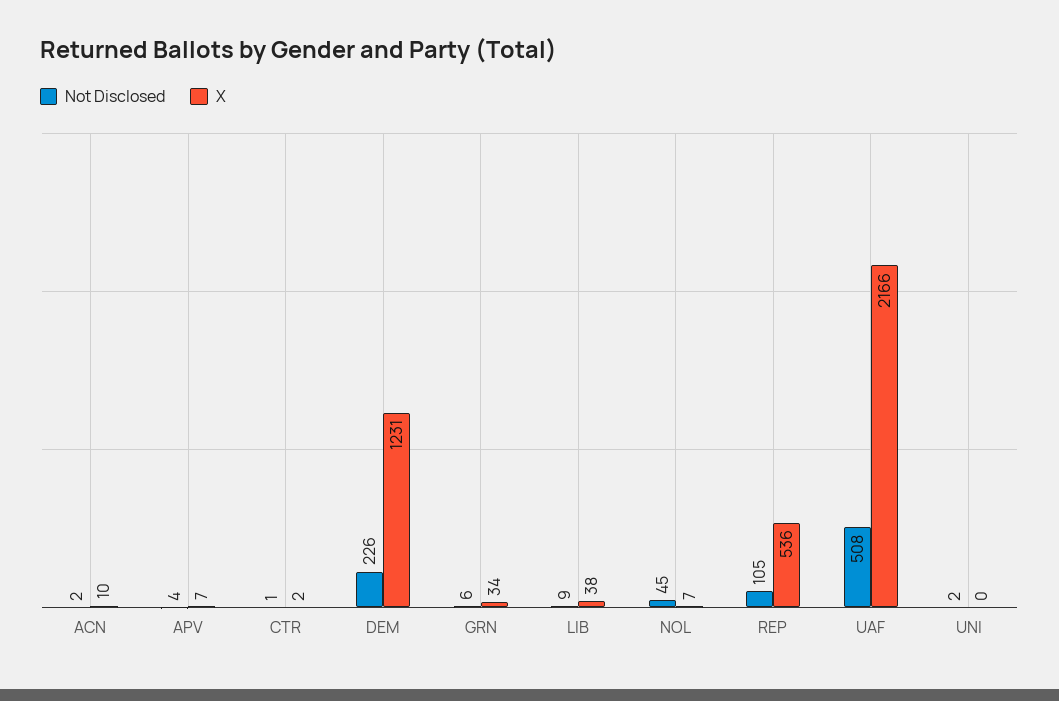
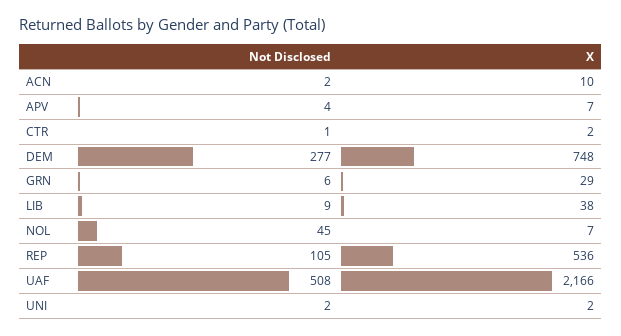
Not Disclosed, DEM: 226 -> 277
X, DEM: 1231 -> 748
X, GRN: 34 -> 29
X, UNI: 0 -> 2

